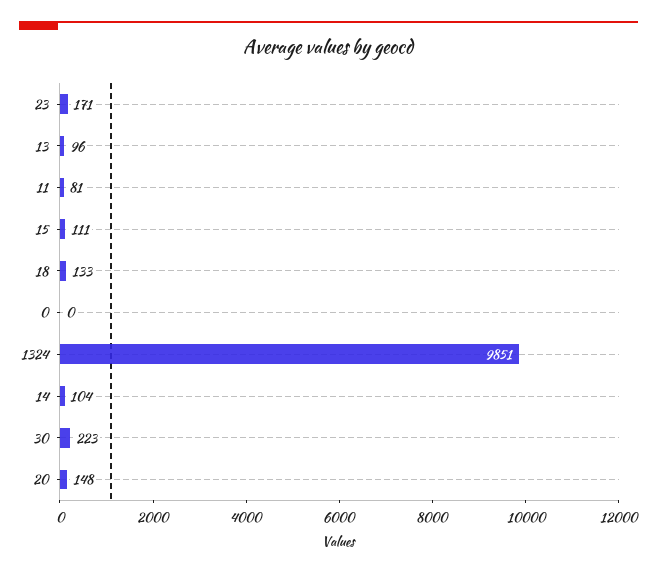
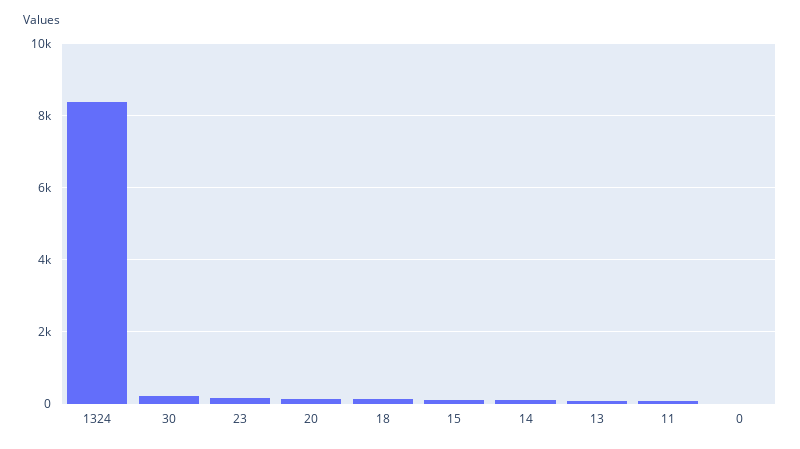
1324: 9851 -> 8400

